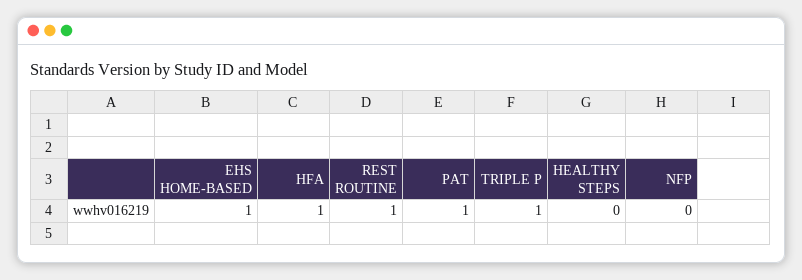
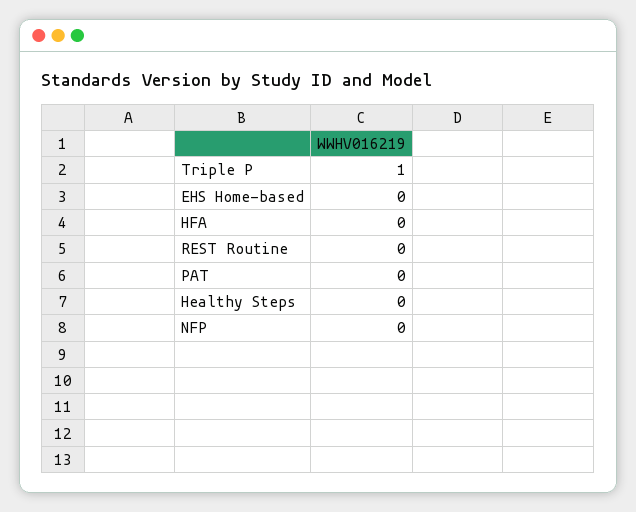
EHS HOME-BASED: 1 -> 0
HFA: 1 -> 0
REST ROUTINE: 1 -> 0
PAT: 1 -> 0

